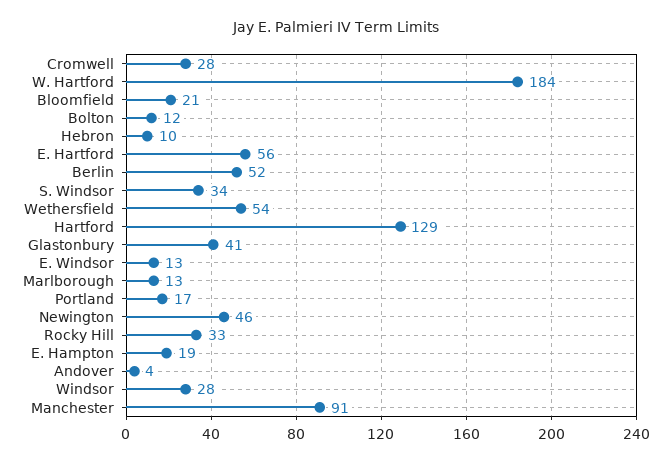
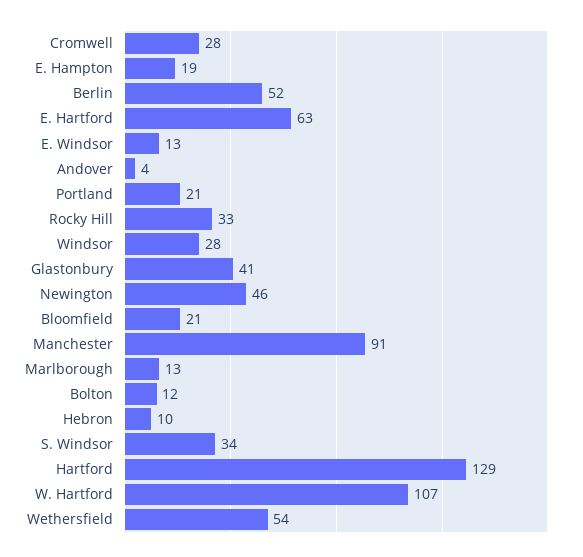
W. Hartford: 184 -> 107
E. Hartford: 56 -> 63
Portland: 17 -> 21

